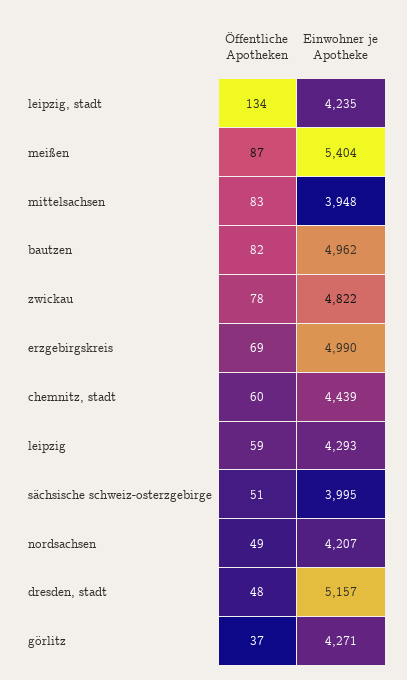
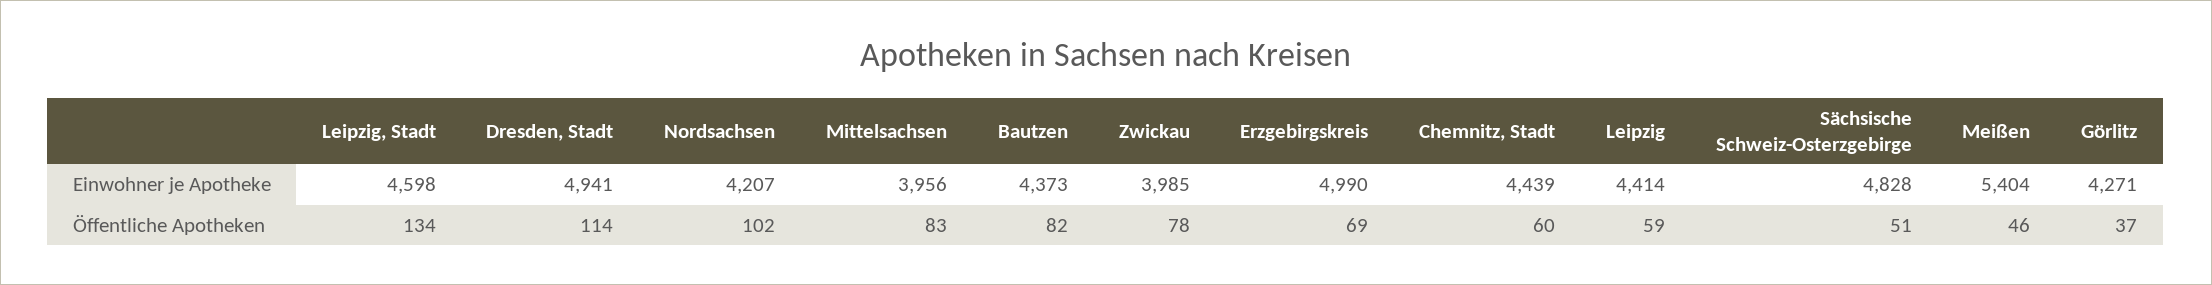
Einwohner je Apotheke, leipzig, stadt: 4235 -> 4598
Öffentliche Apotheken, meißen: 87 -> 46
Einwohner je Apotheke, mittelsachsen: 3948 -> 3956
Einwohner je Apotheke, bautzen: 4962 -> 4373
Einwohner je Apotheke, zwickau: 4822 -> 3985
Einwohner je Apotheke, leipzig: 4293 -> 4414
Einwohner je Apotheke, sächsische schweiz-osterzgebirge: 3995 -> 4828
Öffentliche Apotheken, nordsachsen: 49 -> 102
Öffentliche Apotheken, dresden, stadt: 48 -> 114
Einwohner je Apotheke, dresden, stadt: 5157 -> 4941

